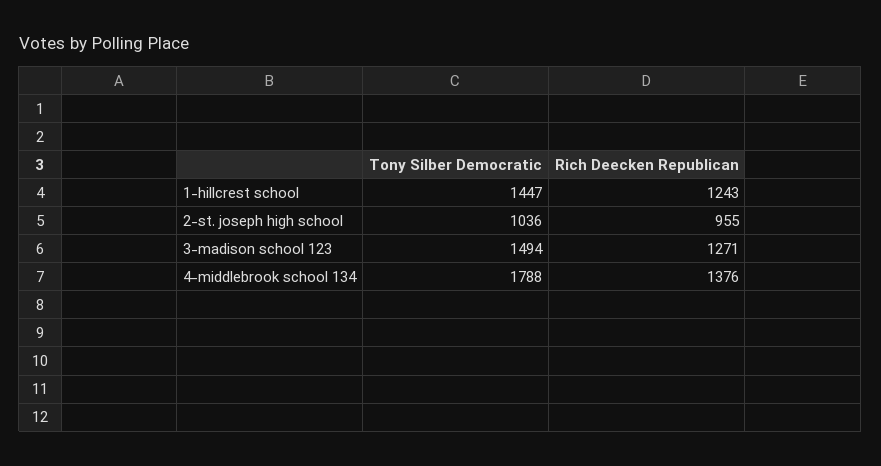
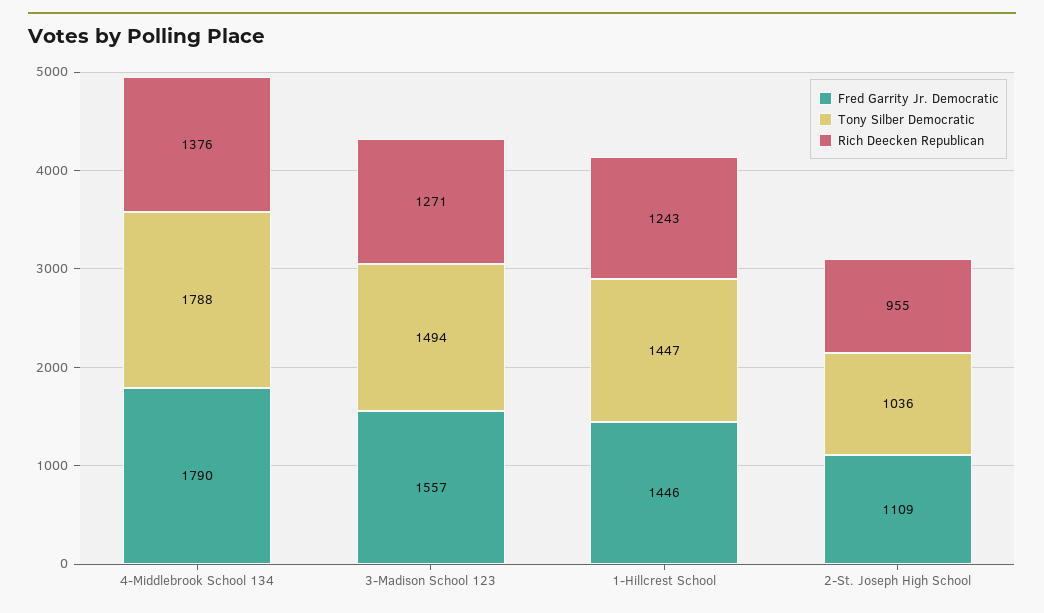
Fred Garrity Jr. Democratic, 4-middlebrook school 134: none -> 1790
Fred Garrity Jr. Democratic, 3-madison school 123: none -> 1557
Fred Garrity Jr. Democratic, 1-hillcrest school: none -> 1446
Fred Garrity Jr. Democratic, 2-st. joseph high school: none -> 1109

